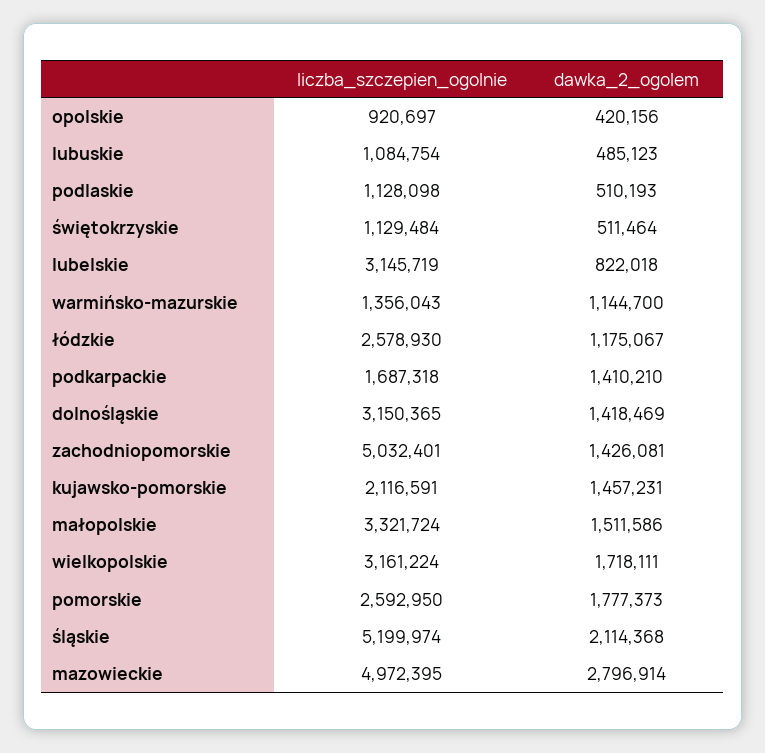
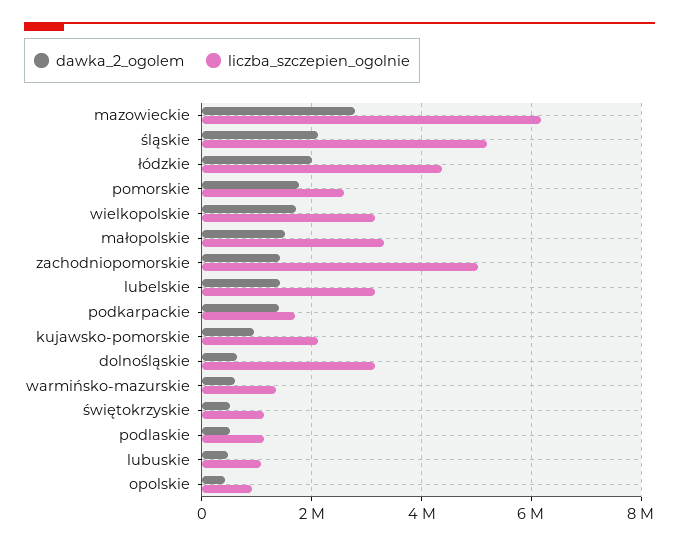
dawka_2_ogolem, lubelskie: 822018 -> 1400000
dawka_2_ogolem, warmińsko-mazurskie: 1144700 -> 600000
liczba_szczepien_ogolnie, łódzkie: 2578930 -> 4400000
dawka_2_ogolem, łódzkie: 1175067 -> 2000000
dawka_2_ogolem, dolnośląskie: 1418469 -> 600000
dawka_2_ogolem, kujawsko-pomorskie: 1457231 -> 1000000
liczba_szczepien_ogolnie, mazowieckie: 4972395 -> 6200000

